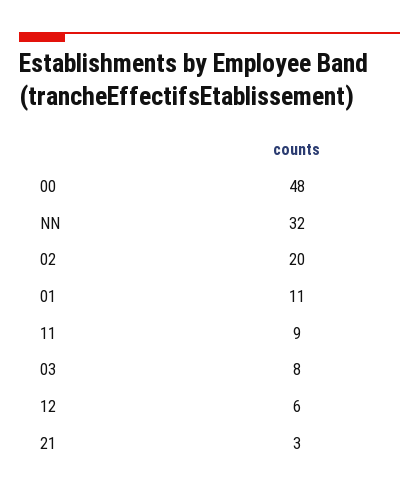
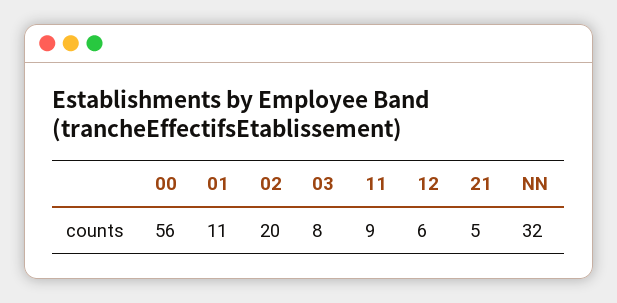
00: 48 -> 56
21: 3 -> 5

